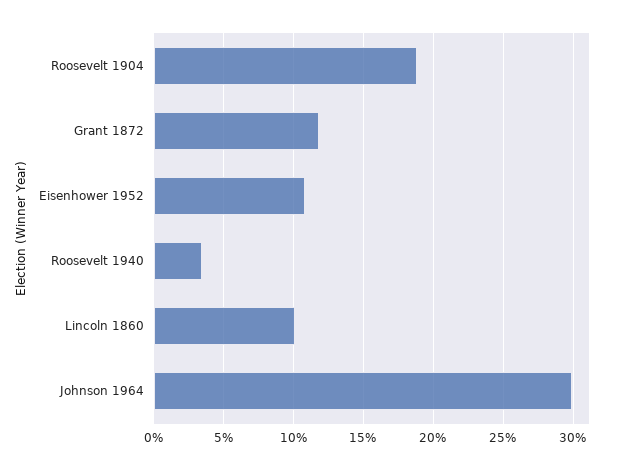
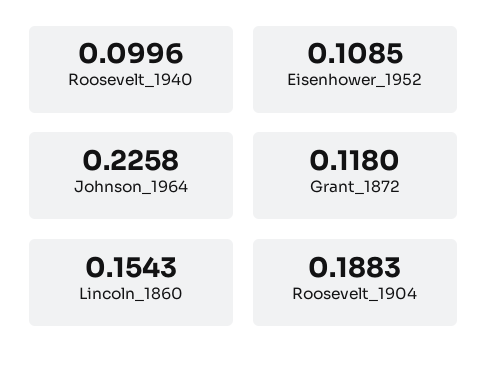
Roosevelt 1940: 0.035 -> 0.0996
Lincoln 1860: 0.1 -> 0.1543
Johnson 1964: 0.3 -> 0.2258

